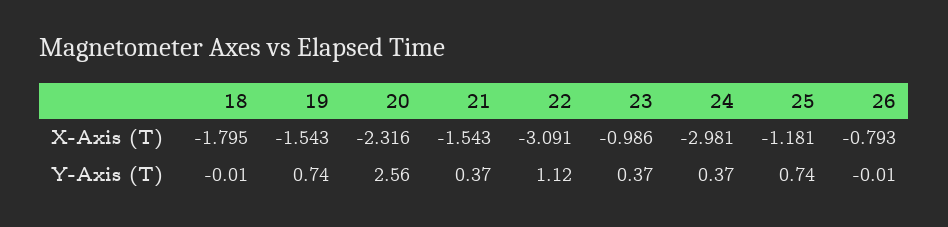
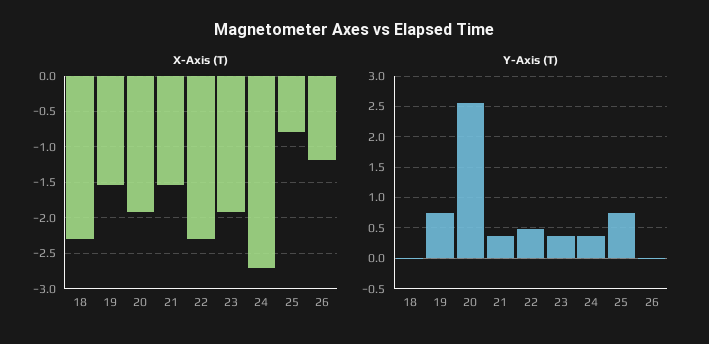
X-Axis (T), 18: -1.795 -> -2.3
X-Axis (T), 20: -2.316 -> -1.9
X-Axis (T), 22: -3.091 -> -2.3
X-Axis (T), 23: -0.986 -> -1.9
X-Axis (T), 24: -2.981 -> -2.7
X-Axis (T), 25: -1.181 -> -0.8
X-Axis (T), 26: -0.793 -> -1.2
Y-Axis (T), 22: 1.12 -> 0.5

